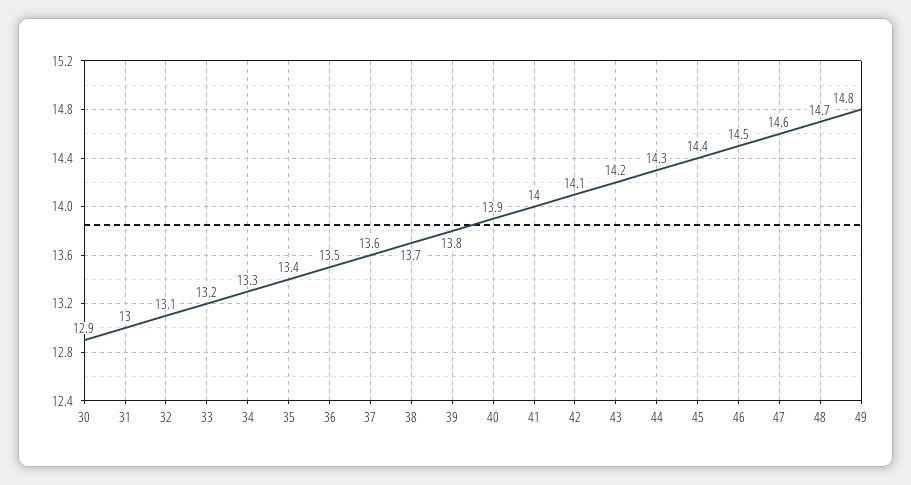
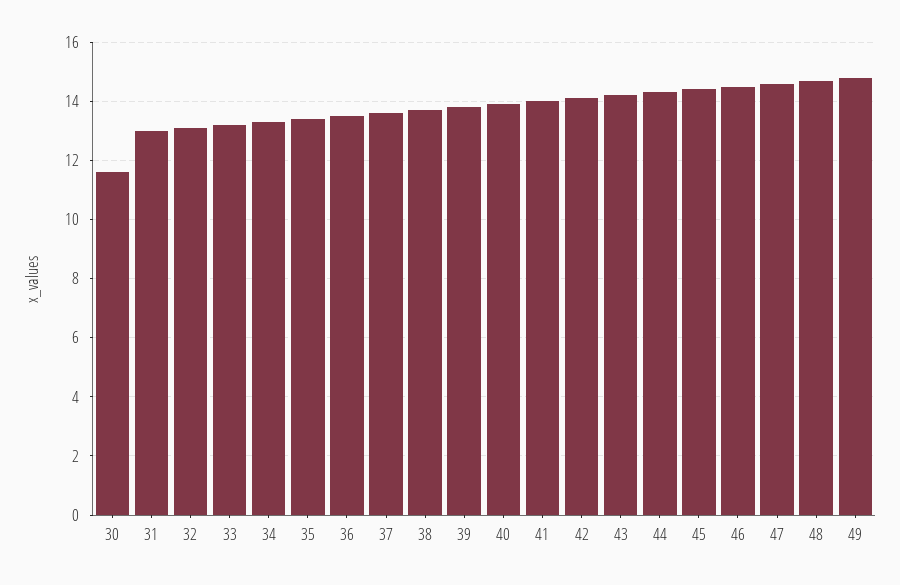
30: 12.9 -> 11.5

